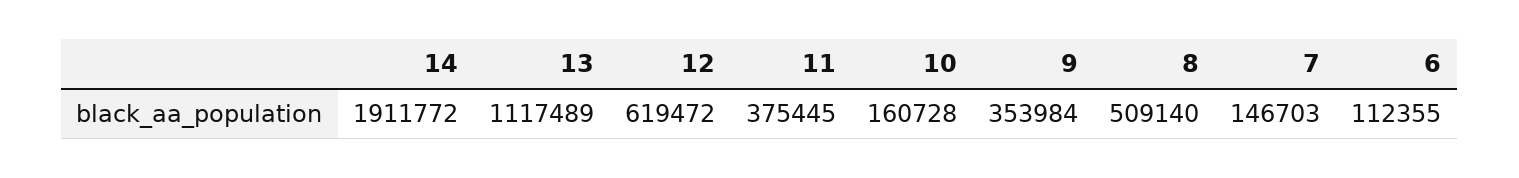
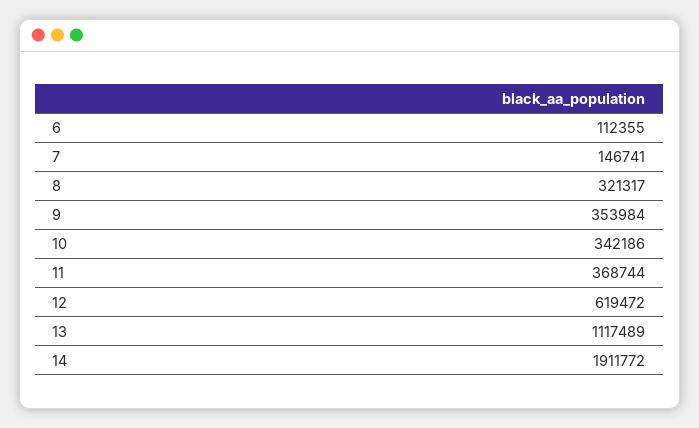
11: 375445 -> 368744
10: 160728 -> 342186
8: 509140 -> 321317
7: 146703 -> 146741

